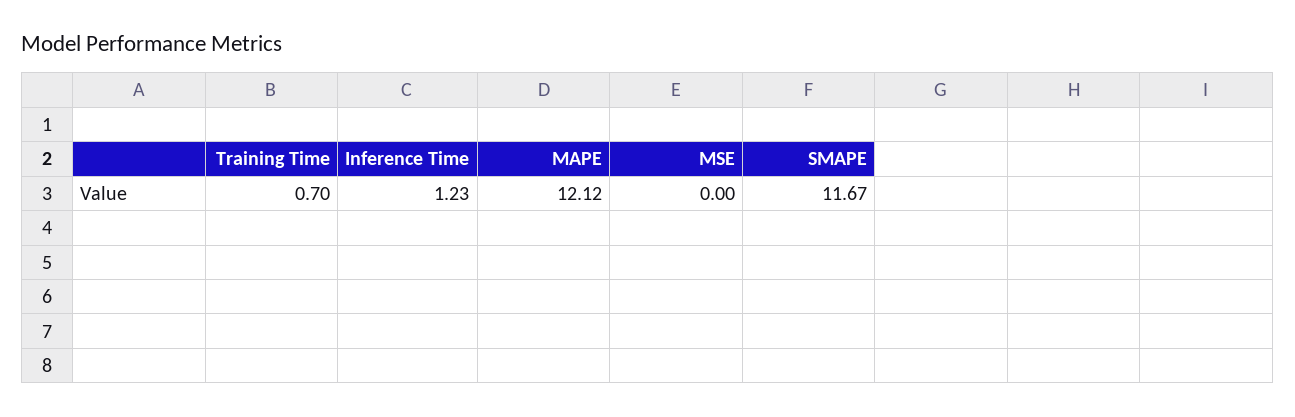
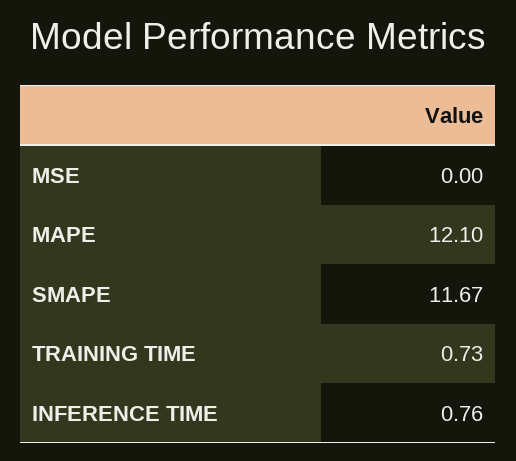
Training Time: 0.7 -> 0.73
Inference Time: 1.23 -> 0.76
MAPE: 12.12 -> 12.1

